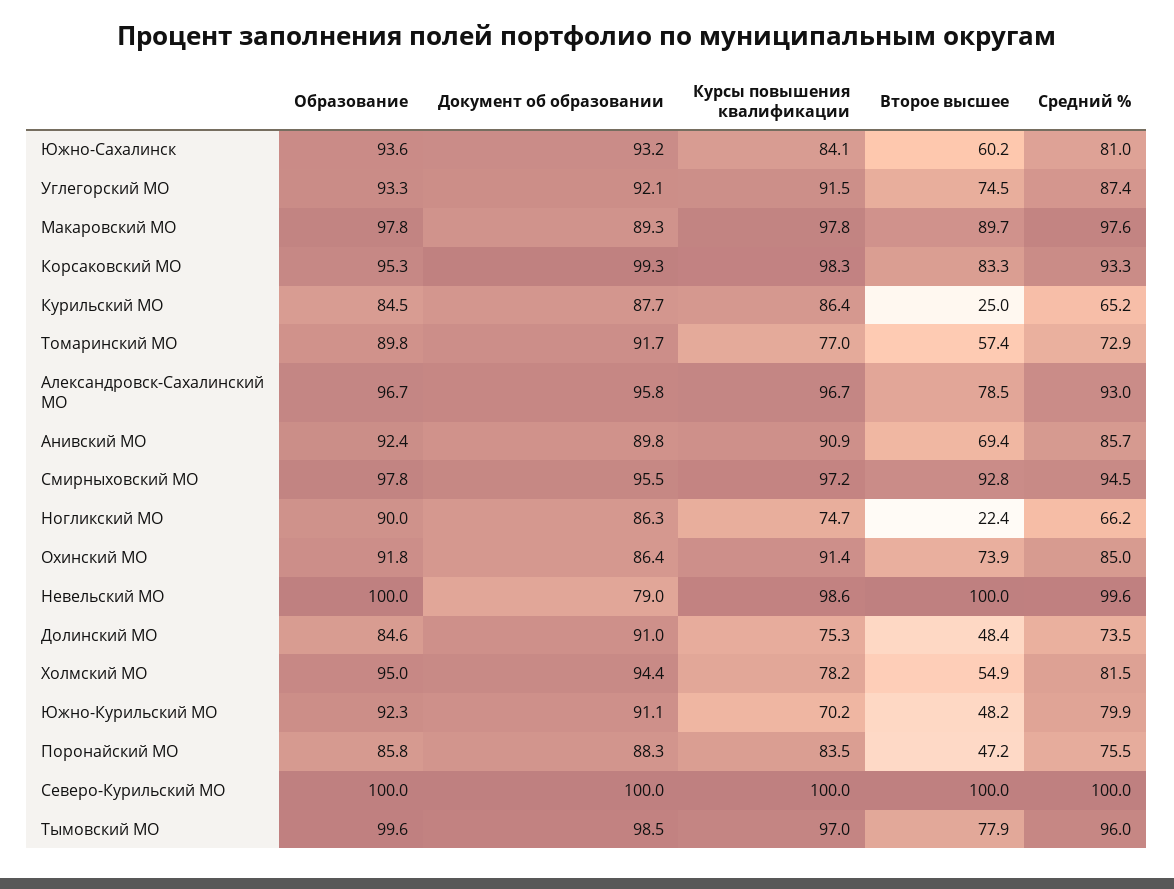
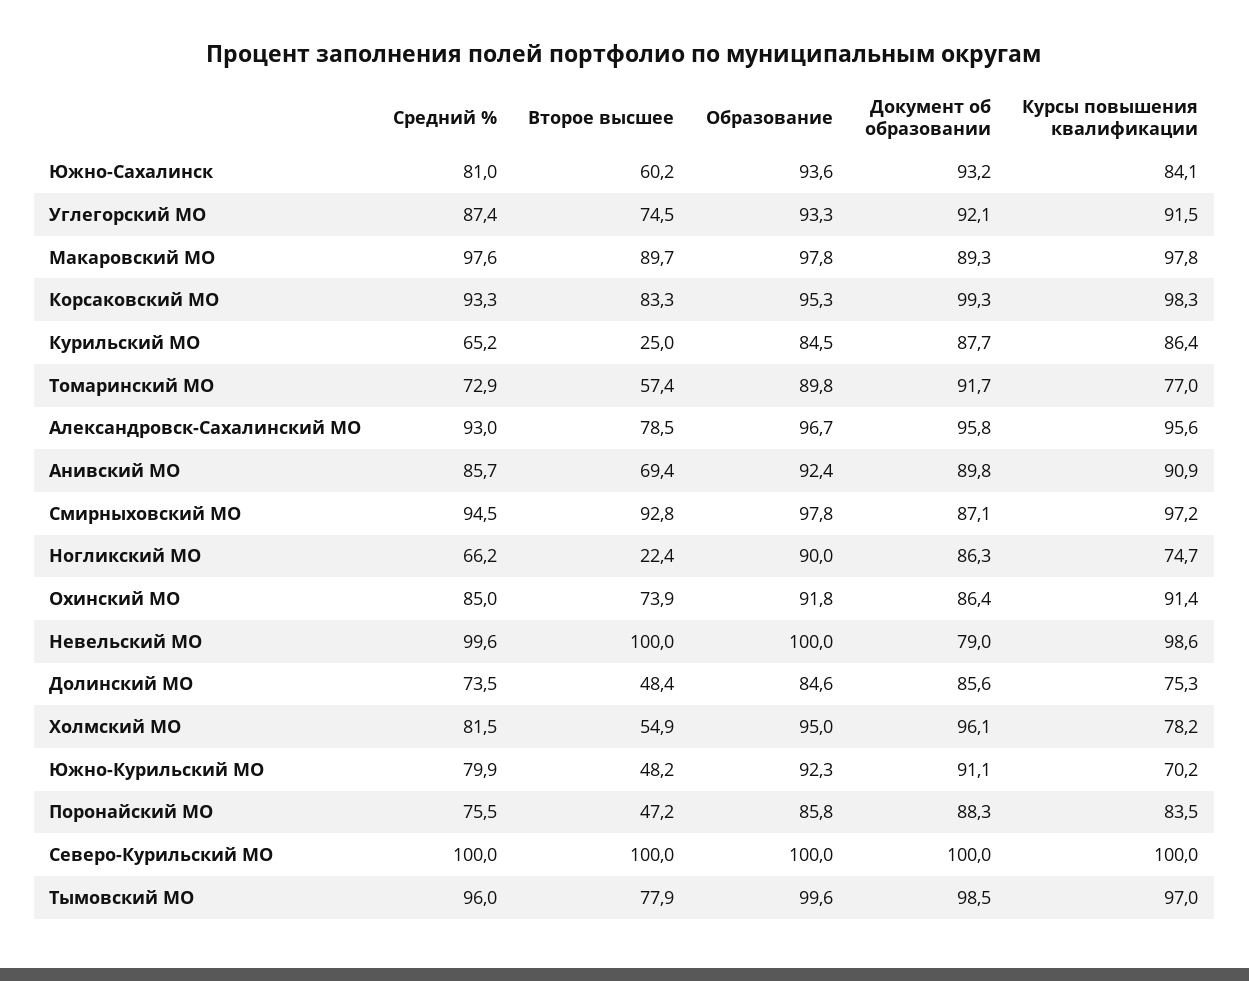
Курсы повышения квалификации, Александровск-Сахалинский МО: 96.7 -> 95.6
Документ об образовании, Смирныховский МО: 95.5 -> 87.1
Документ об образовании, Долинский МО: 91 -> 85.6
Документ об образовании, Холмский МО: 94.4 -> 96.1

